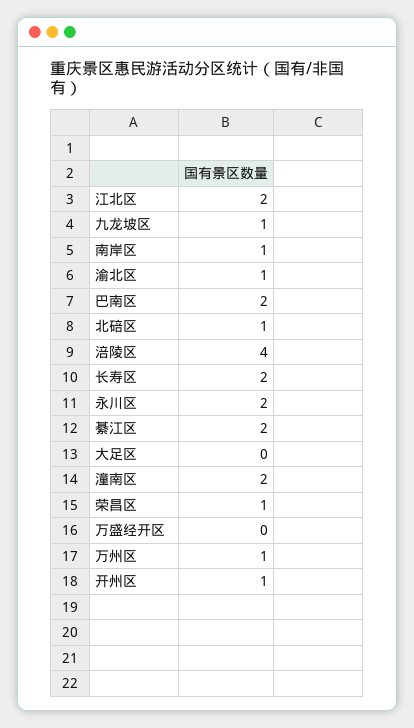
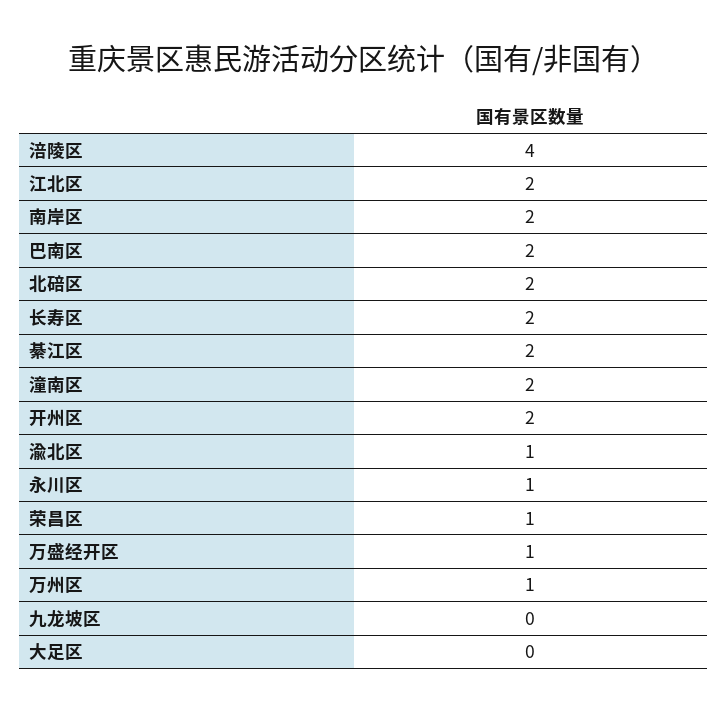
九龙坡区: 1 -> 0
南岸区: 1 -> 2
北碚区: 1 -> 2
永川区: 2 -> 1
万盛经开区: 0 -> 1
开州区: 1 -> 2

